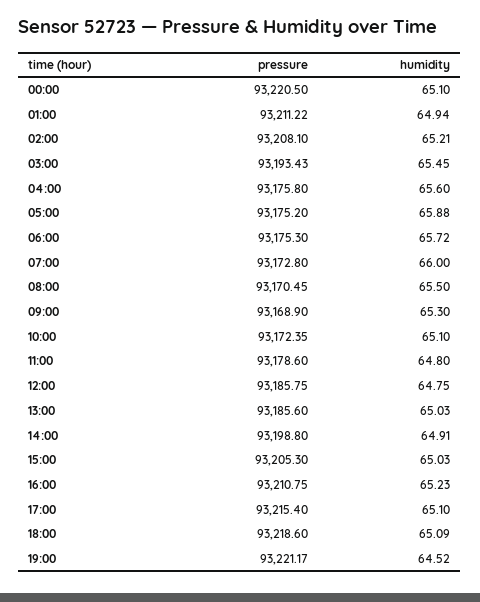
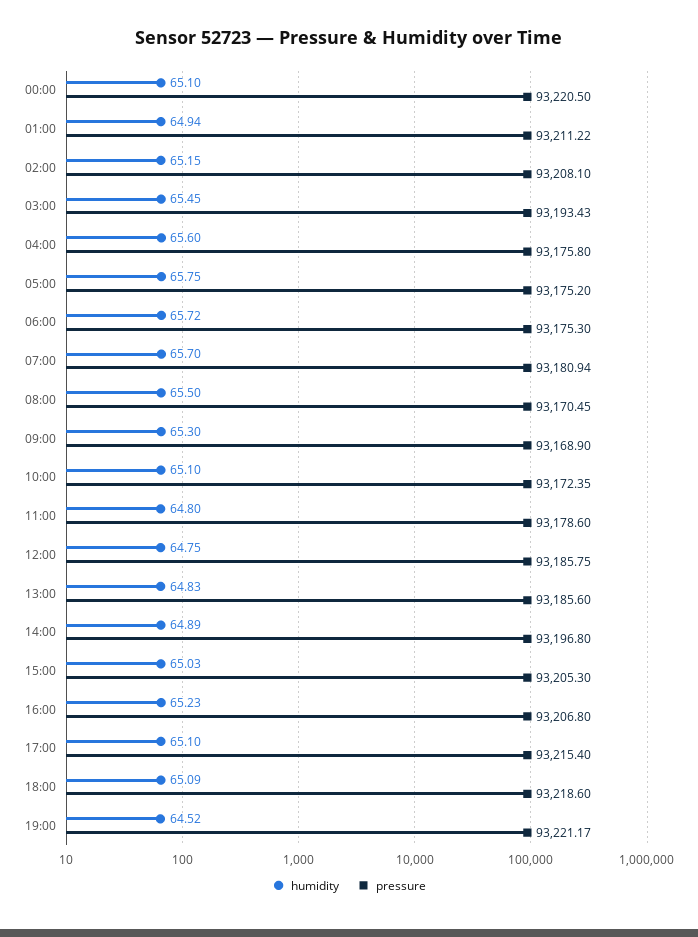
humidity, 02:00: 65.21 -> 65.15
humidity, 05:00: 65.88 -> 65.75
pressure, 07:00: 93172.8 -> 93180.94
humidity, 07:00: 66 -> 65.7
humidity, 13:00: 65.03 -> 64.83
pressure, 14:00: 93198.8 -> 93196.8
humidity, 14:00: 64.91 -> 64.89
pressure, 16:00: 93210.75 -> 93206.8

